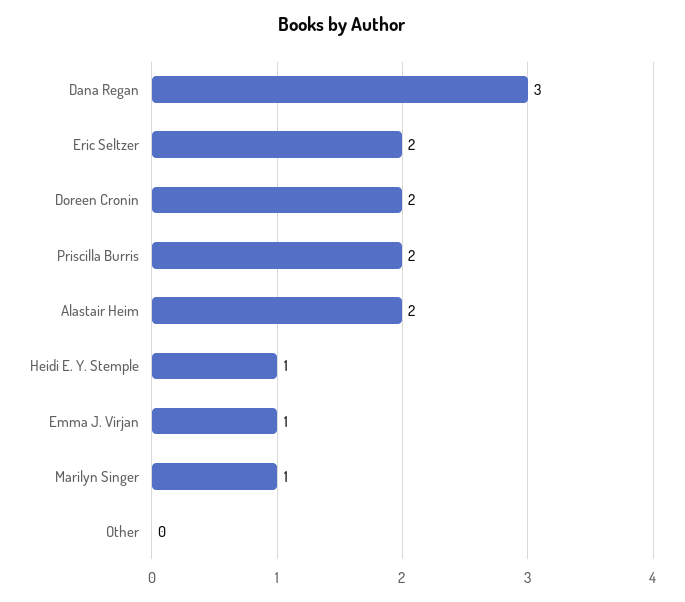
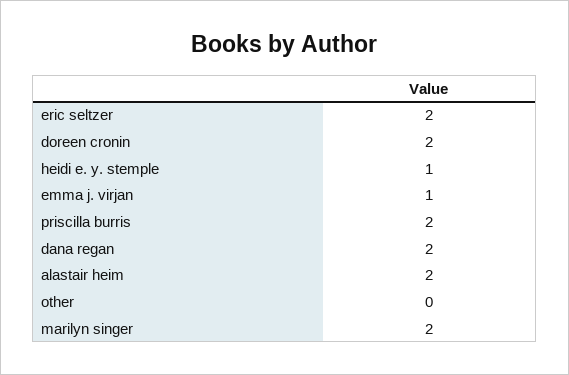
Dana Regan: 3 -> 2
Marilyn Singer: 1 -> 2

